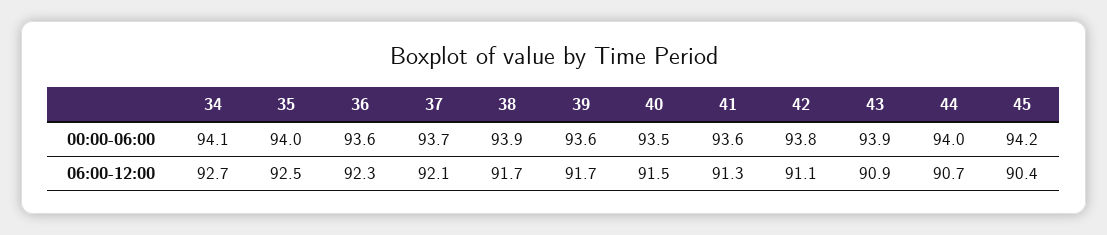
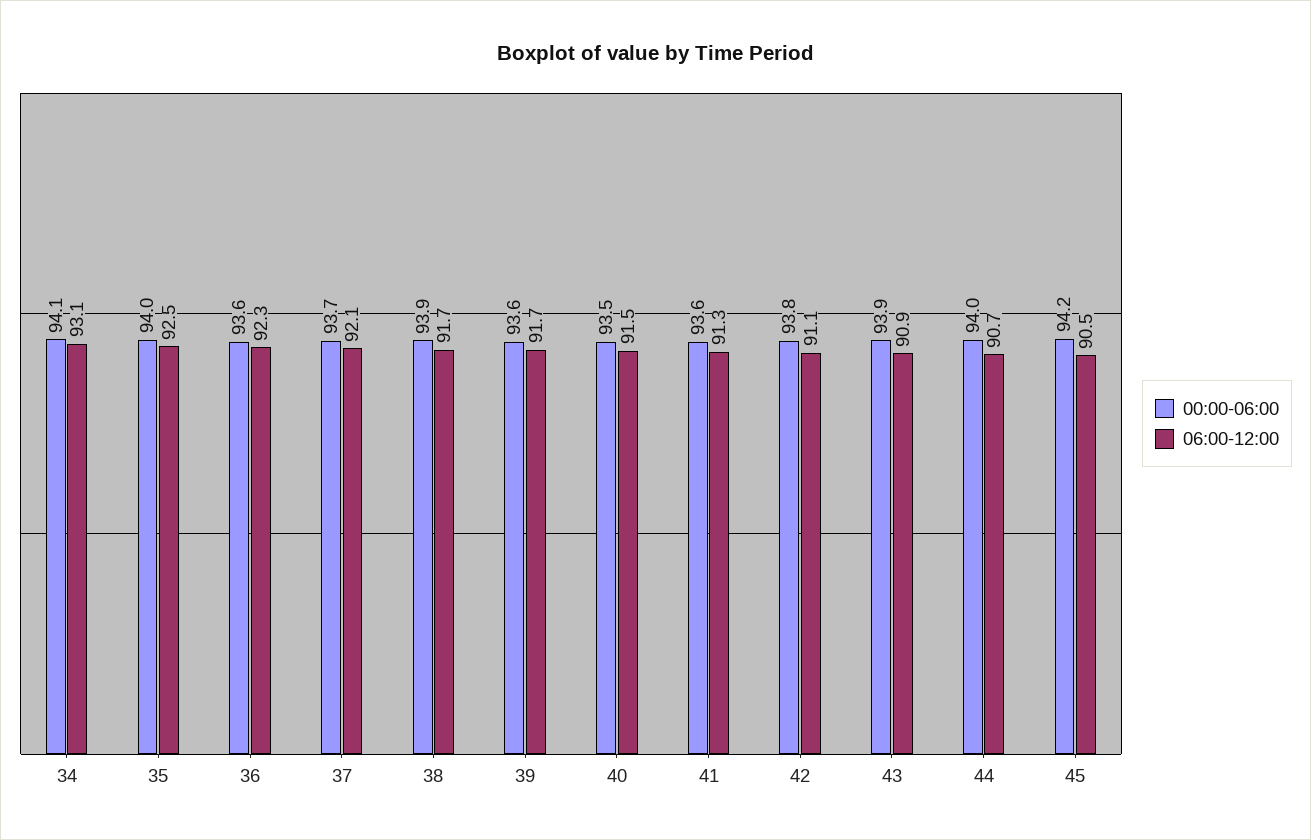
06:00-12:00, 34: 92.7 -> 93.1
06:00-12:00, 45: 90.4 -> 90.5

